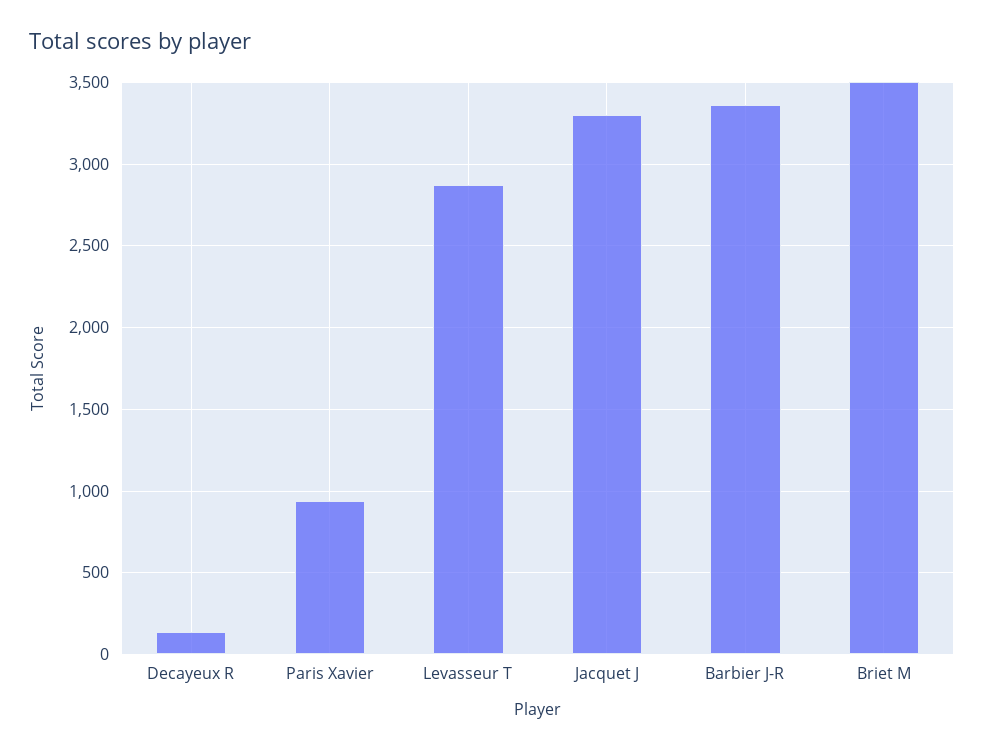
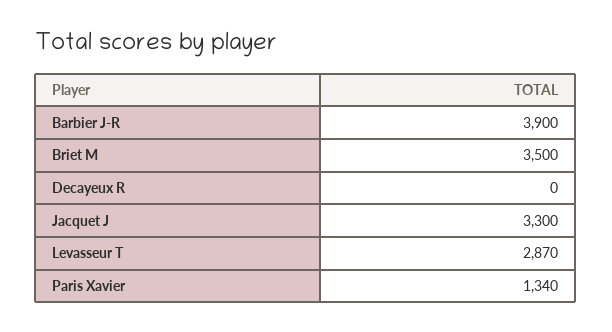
Decayeux R: 150 -> 0
Paris Xavier: 950 -> 1340
Barbier J-R: 3350 -> 3900

